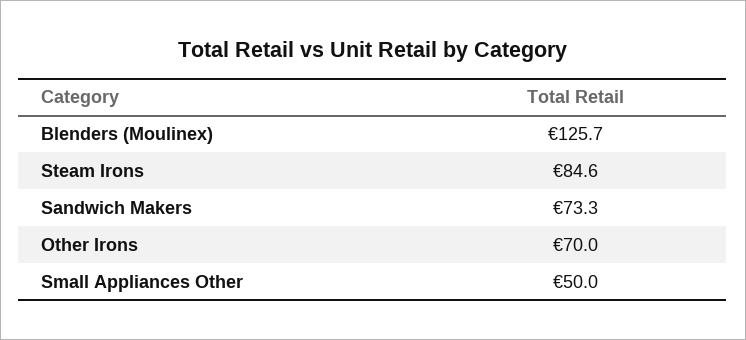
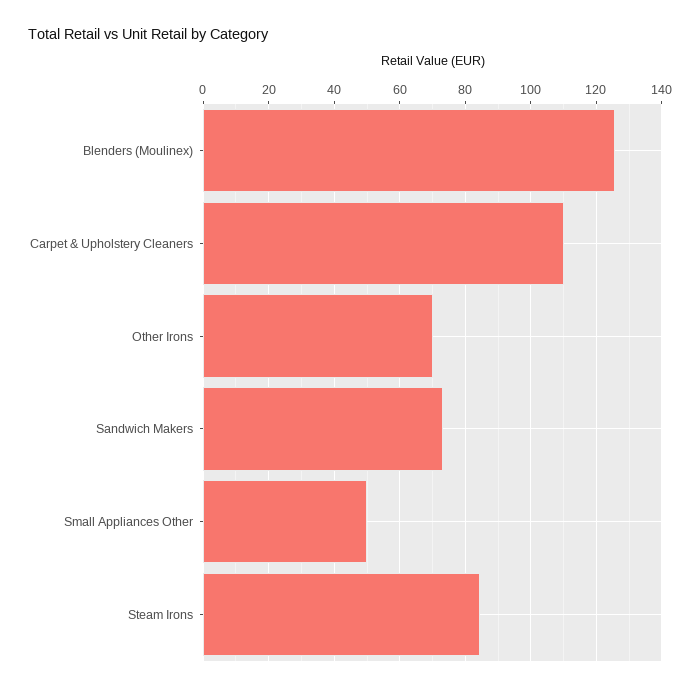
Carpet & Upholstery Cleaners: none -> 110

